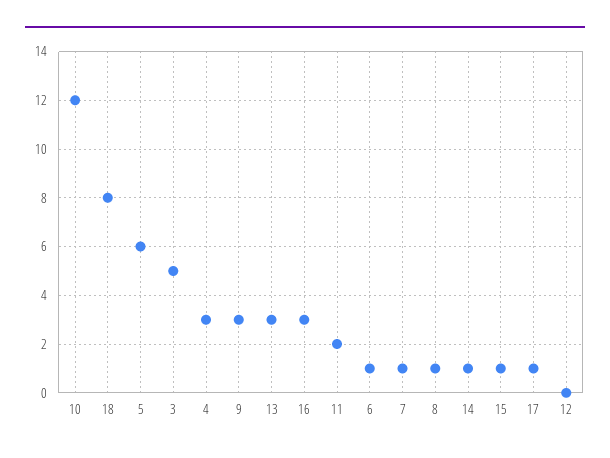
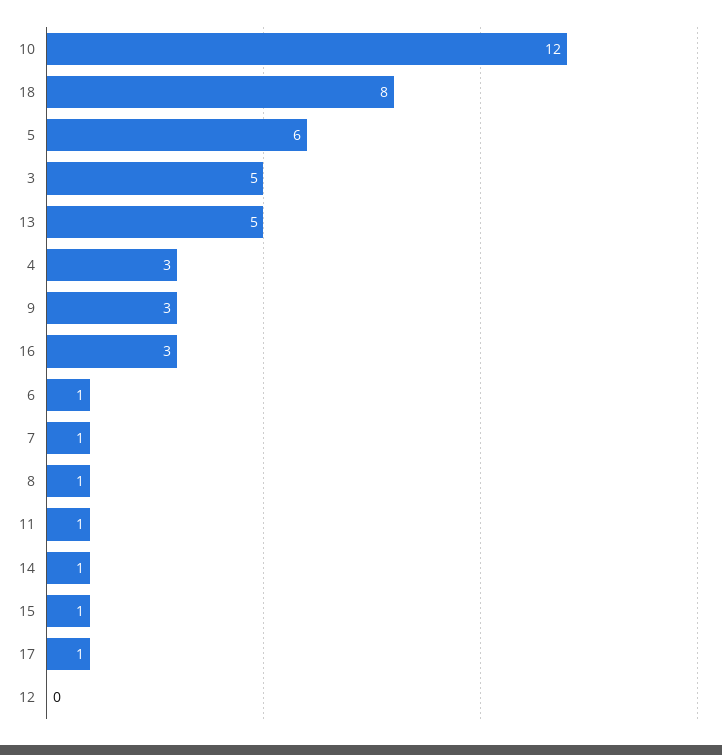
13: 3 -> 5
11: 2 -> 1

